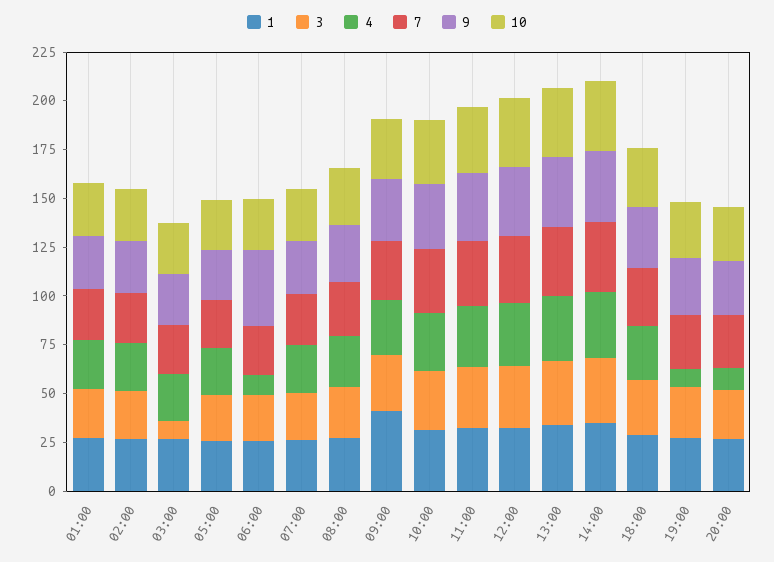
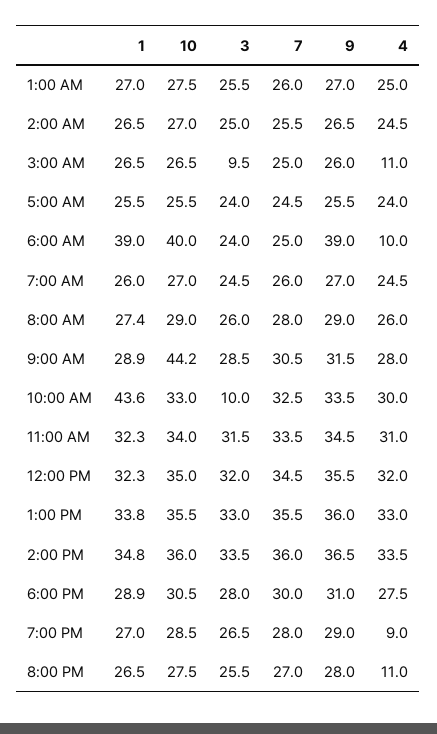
4, 03:00: 25 -> 11
1, 06:00: 25 -> 39
10, 06:00: 25 -> 40
1, 09:00: 40 -> 28.9
10, 09:00: 30 -> 44.2
1, 10:00: 30 -> 43.6
3, 10:00: 30 -> 10

